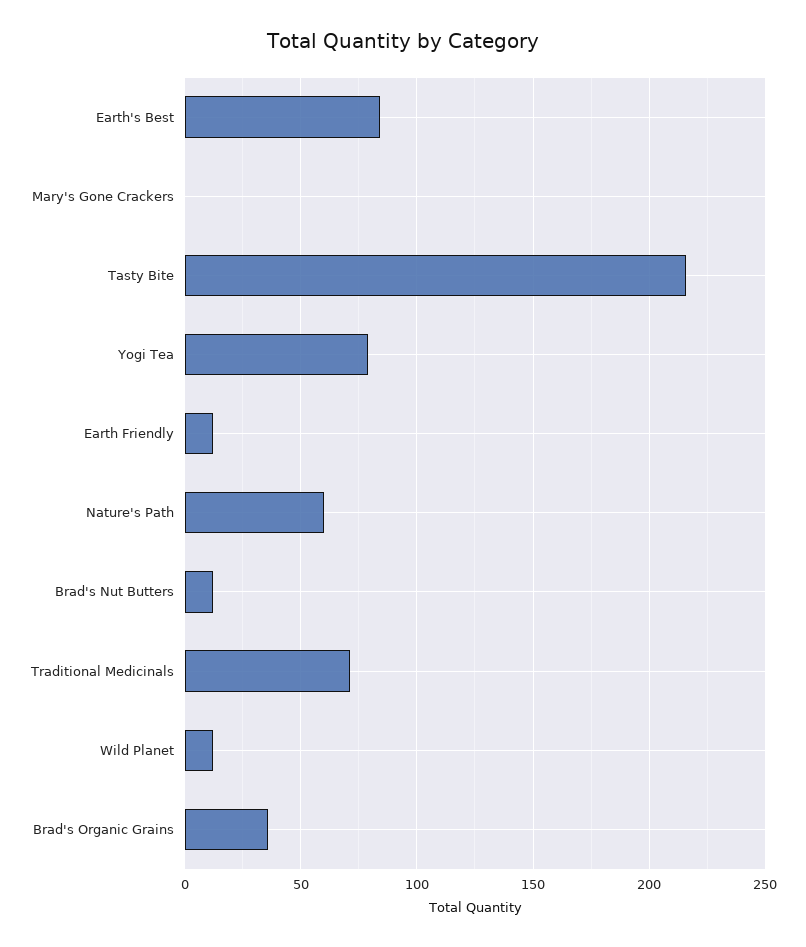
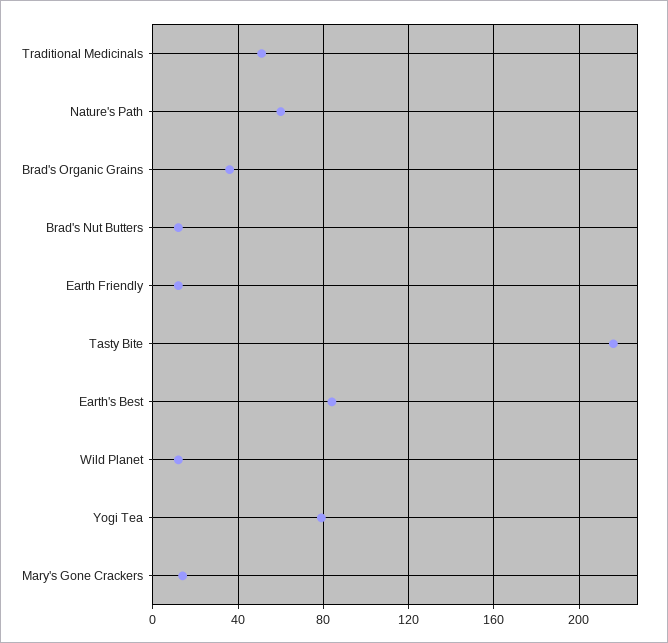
Mary's Gone Crackers: 0 -> 15
Traditional Medicinals: 70 -> 50

